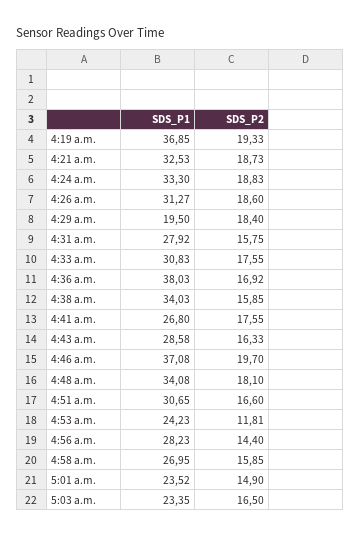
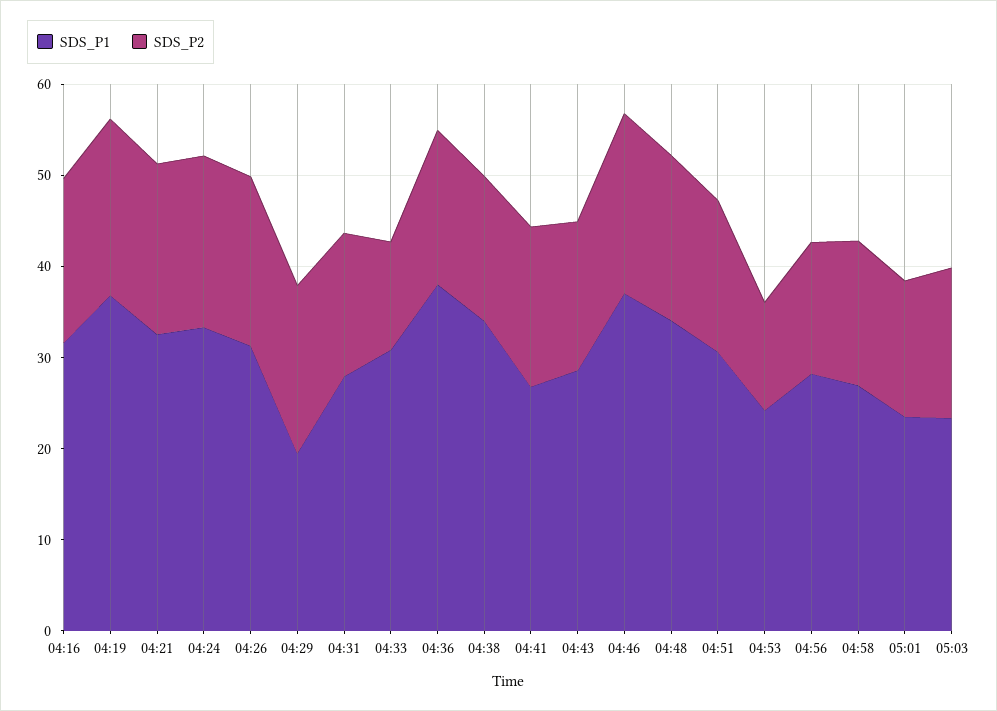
SDS_P2, 4:33 a.m.: 17.55 -> 12
SDS_P1, 04:16: none -> 32
SDS_P2, 04:16: none -> 18

